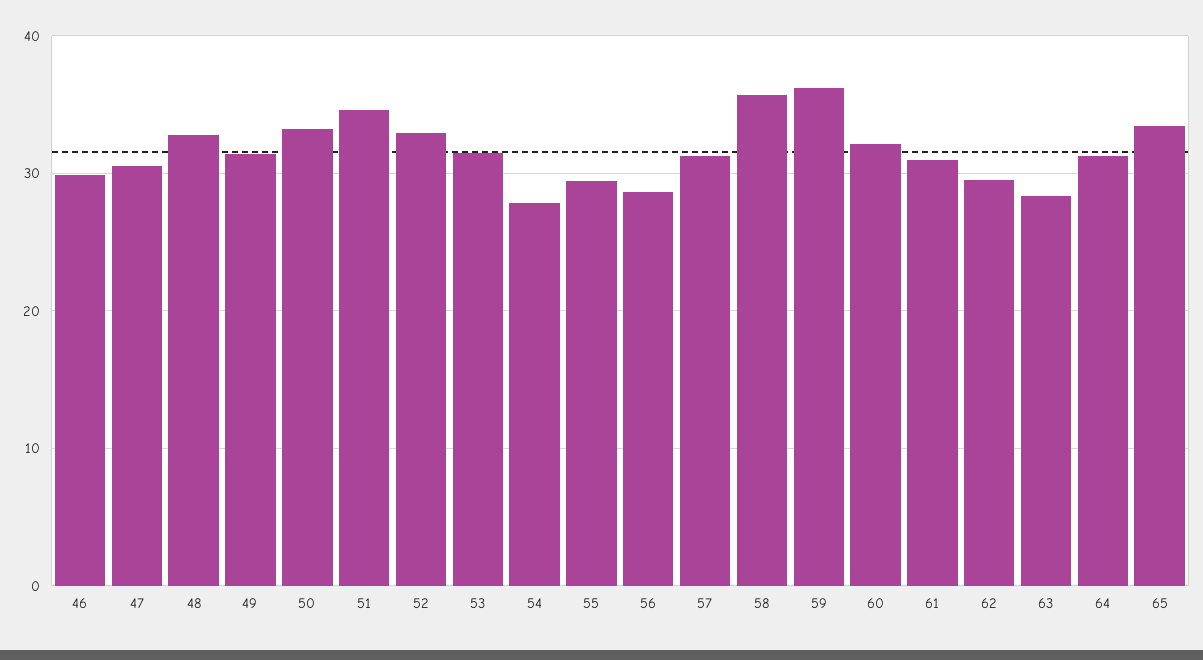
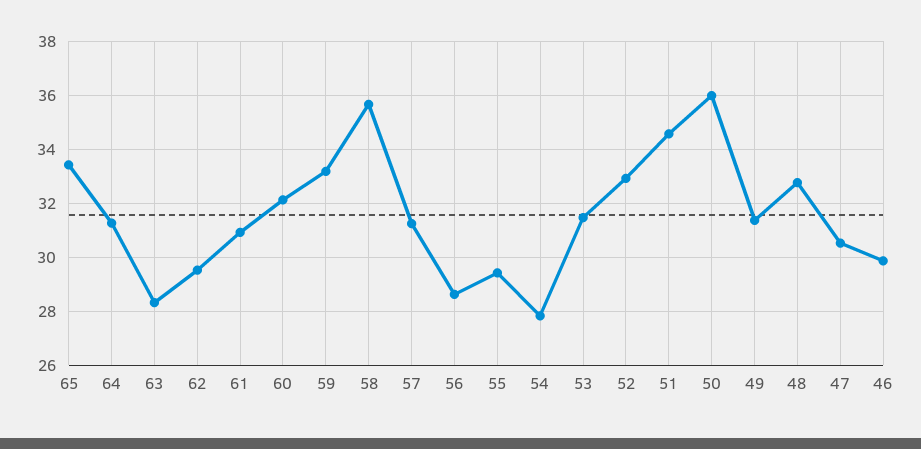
50: 33 -> 36
59: 36 -> 33.25

